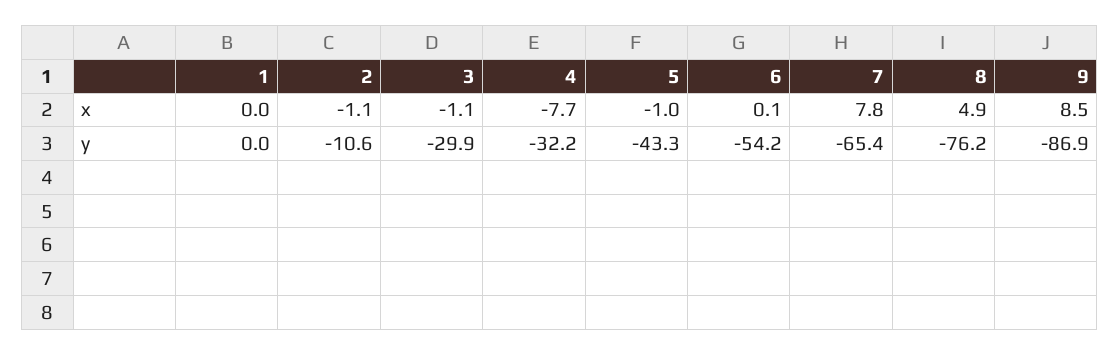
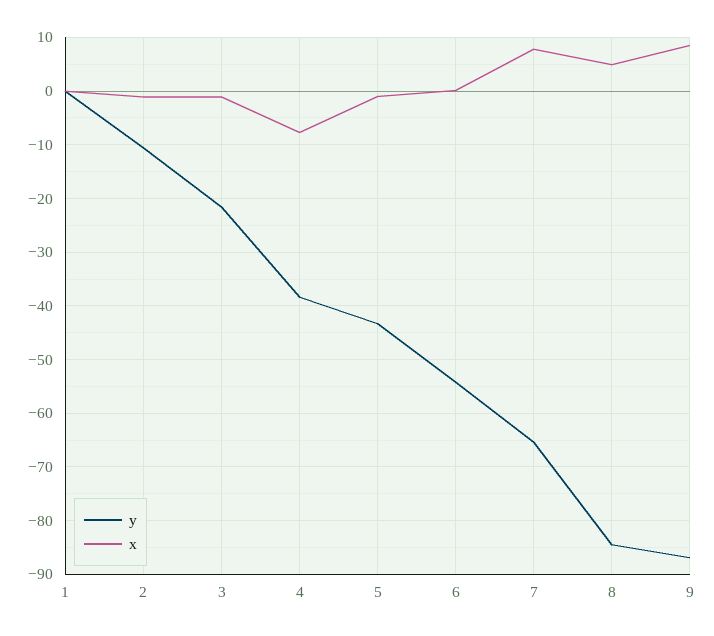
y, 3: -29.9 -> -22
y, 4: -32.2 -> -38
y, 8: -76.2 -> -84

